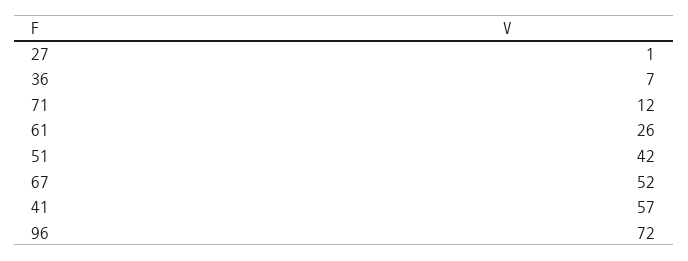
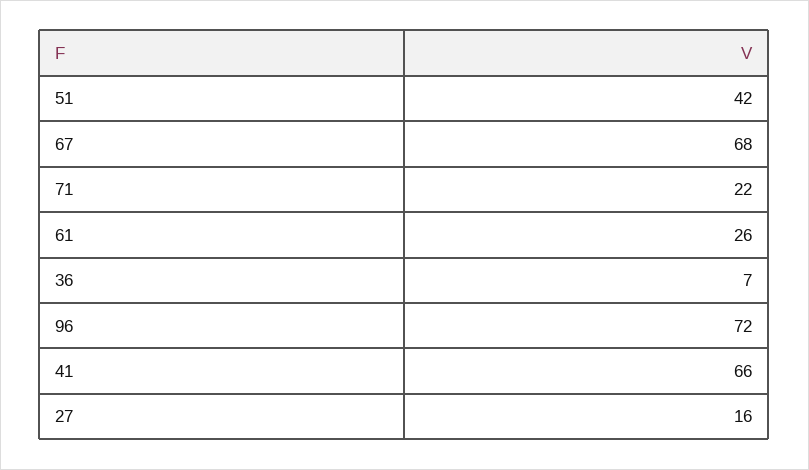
27: 1 -> 16
71: 12 -> 22
67: 52 -> 68
41: 57 -> 66

